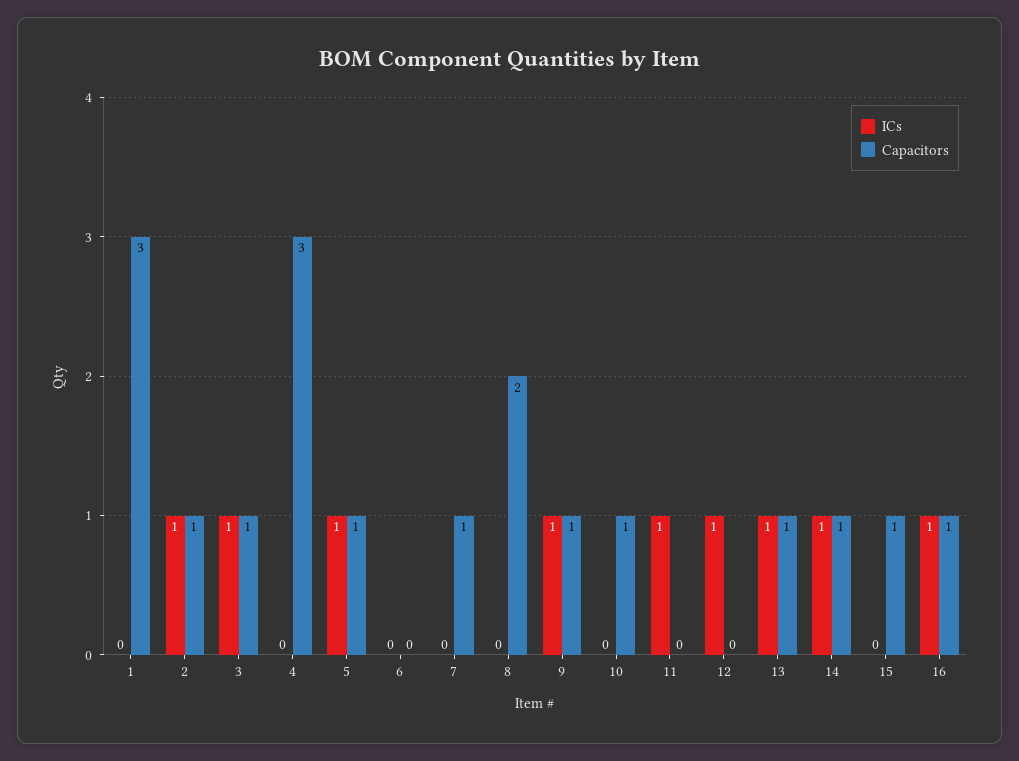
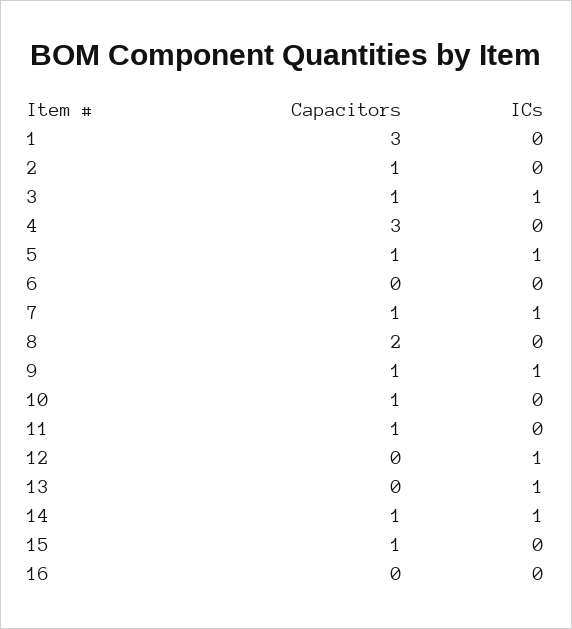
ICs, 2: 1 -> 0
ICs, 7: 0 -> 1
ICs, 11: 1 -> 0
Capacitors, 11: 0 -> 1
Capacitors, 13: 1 -> 0
ICs, 16: 1 -> 0
Capacitors, 16: 1 -> 0

